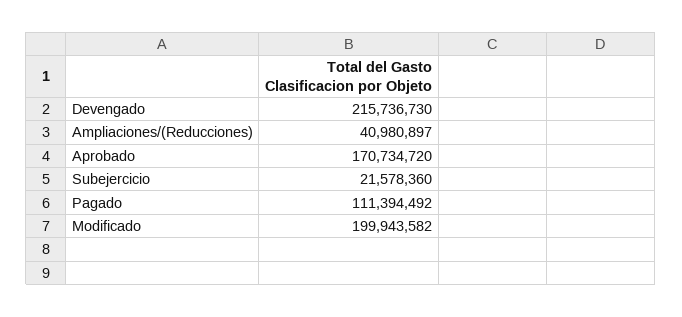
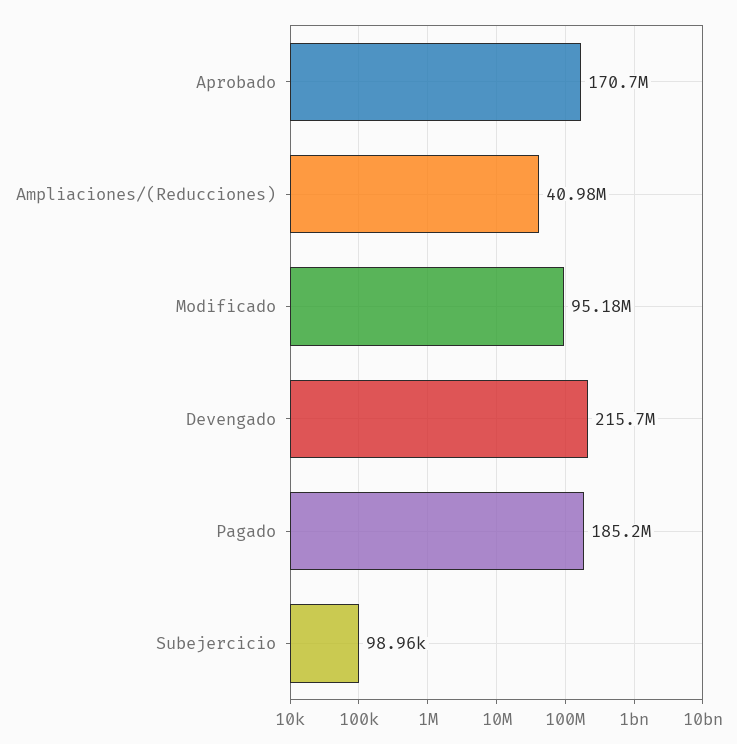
Subejercicio: 21578360 -> 98960
Pagado: 111394492 -> 185200000
Modificado: 199943582 -> 95180000

